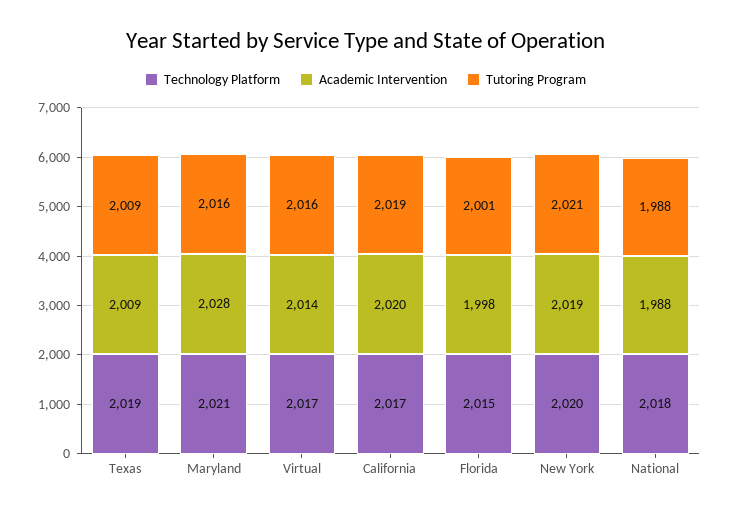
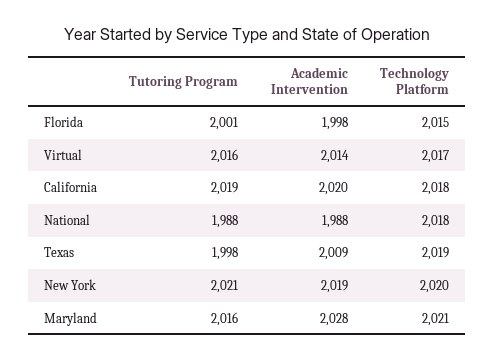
Tutoring Program, Texas: 2009 -> 1998
Technology Platform, California: 2017 -> 2018

